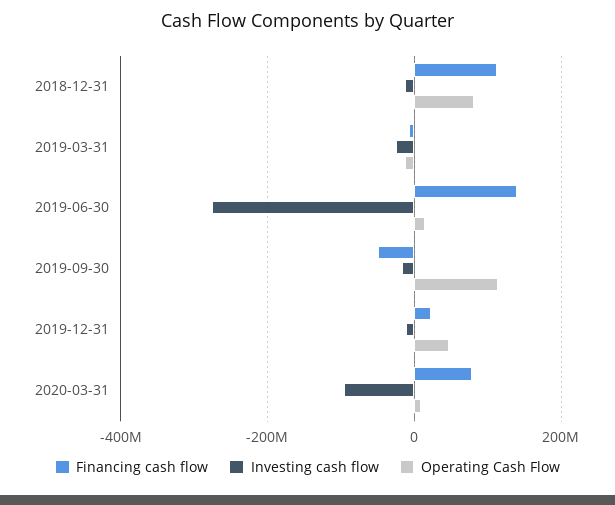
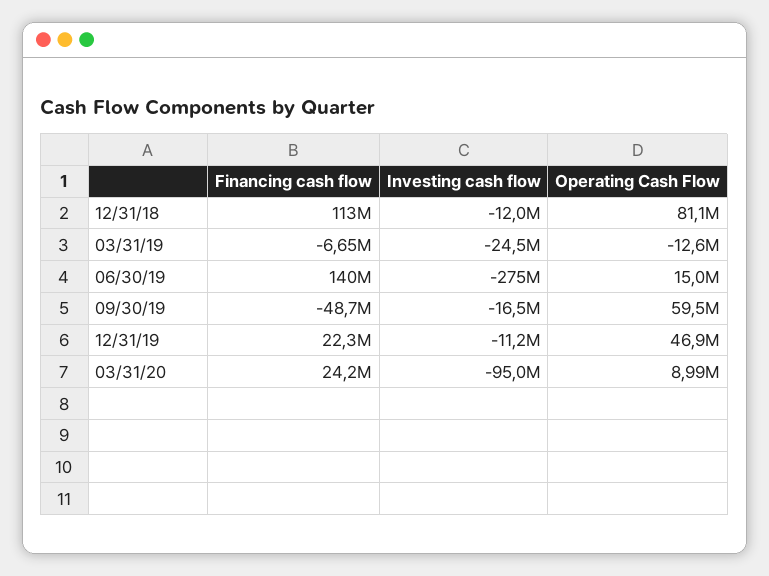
Operating Cash Flow, 2019-09-30: 120000000 -> 59500000
Financing cash flow, 2020-03-31: 80000000 -> 24200000

